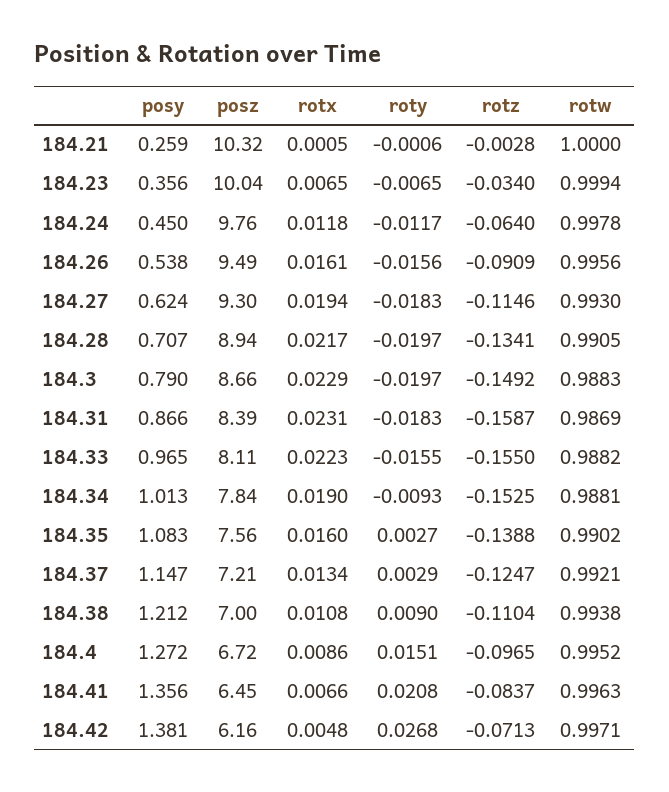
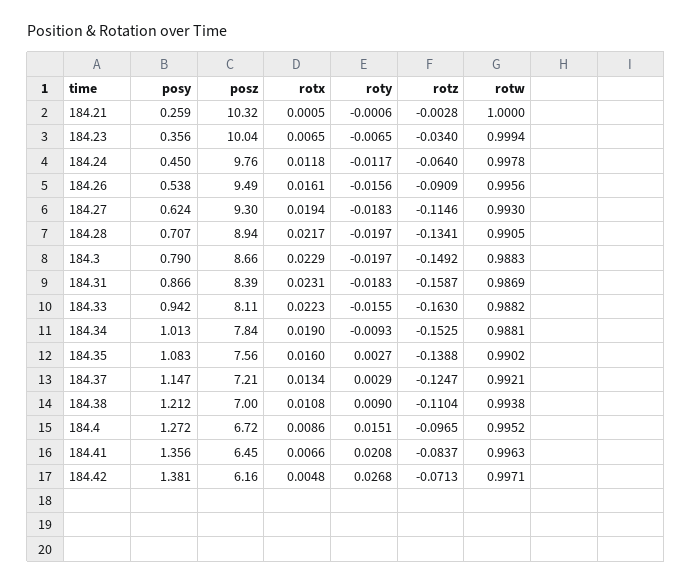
posy, 184.33: 0.965 -> 0.942
rotz, 184.33: -0.155 -> -0.163

